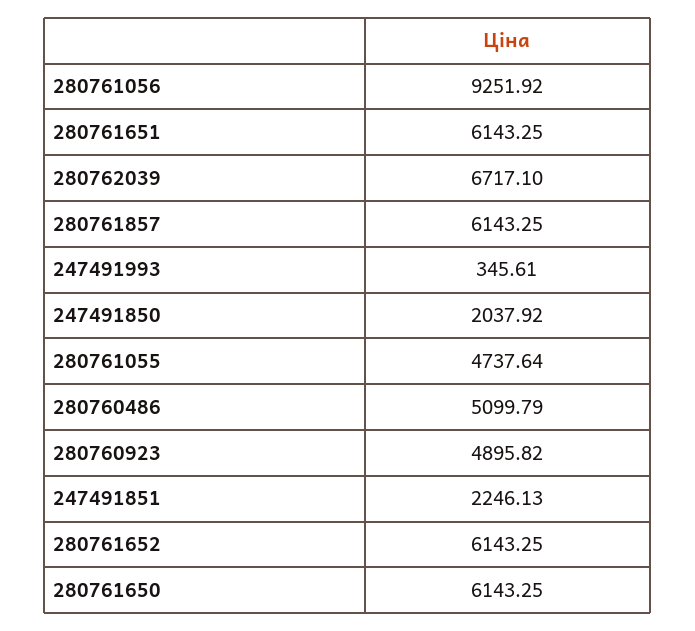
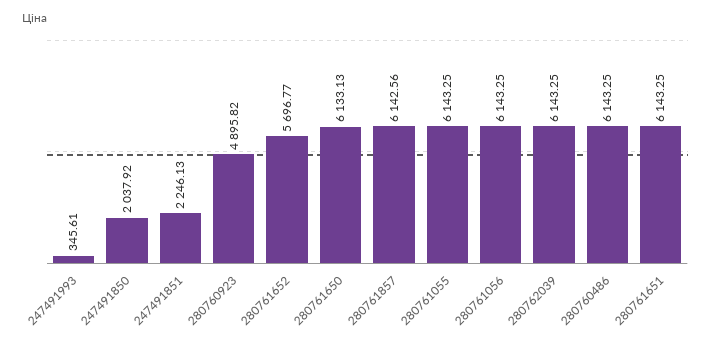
280761056: 9251.92 -> 6143.25
280762039: 6717.1 -> 6143.25
280761857: 6143.25 -> 6142.56
280761055: 4737.64 -> 6143.25
280760486: 5099.79 -> 6143.25
280761652: 6143.25 -> 5696.77
280761650: 6143.25 -> 6133.13

